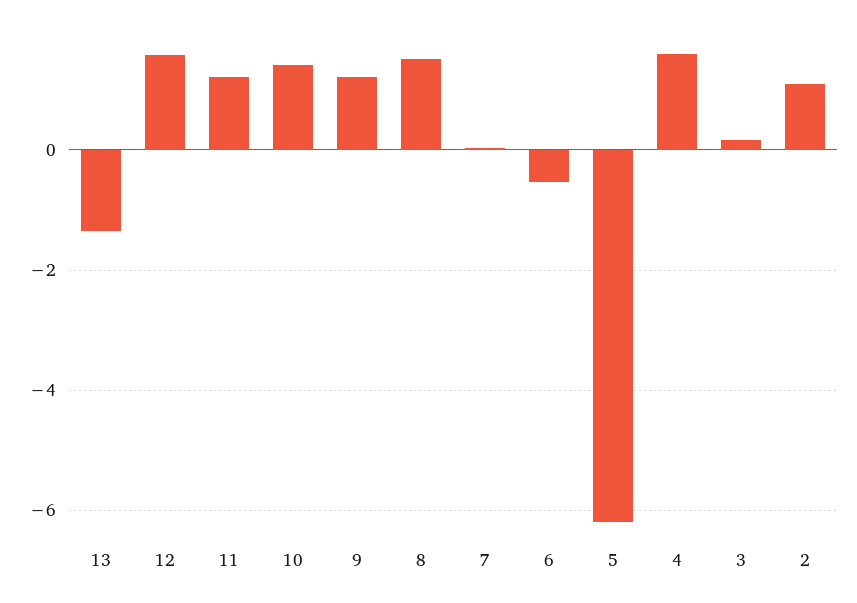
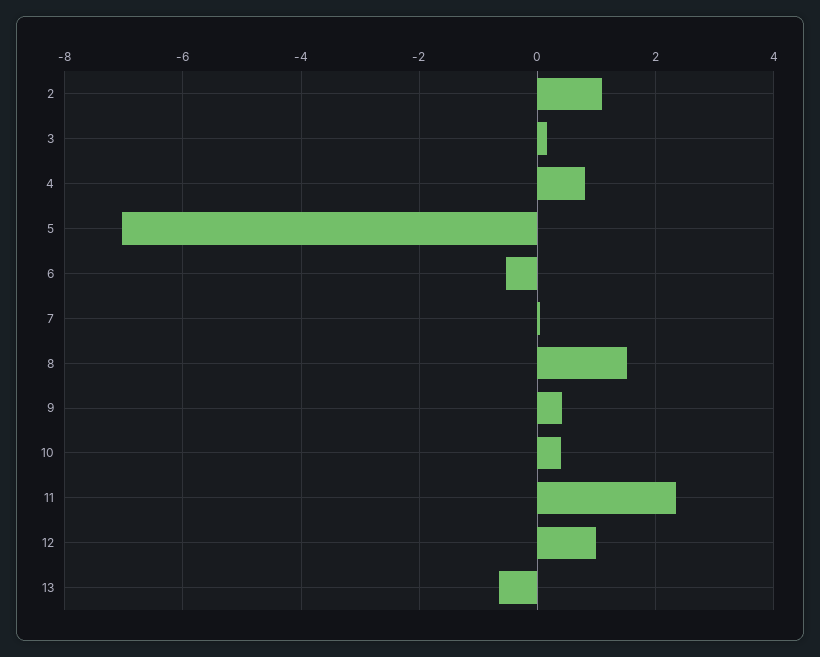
13: -1.4 -> -0.6
12: 1.6 -> 1
11: 1.2 -> 2.4
10: 1.4 -> 0.4
9: 1.2 -> 0.4
5: -6.2 -> -7
4: 1.6 -> 0.8

